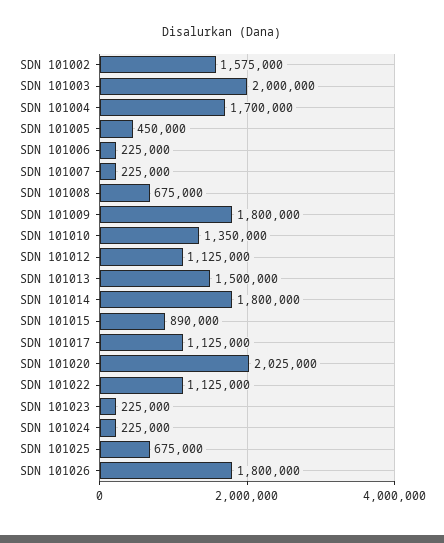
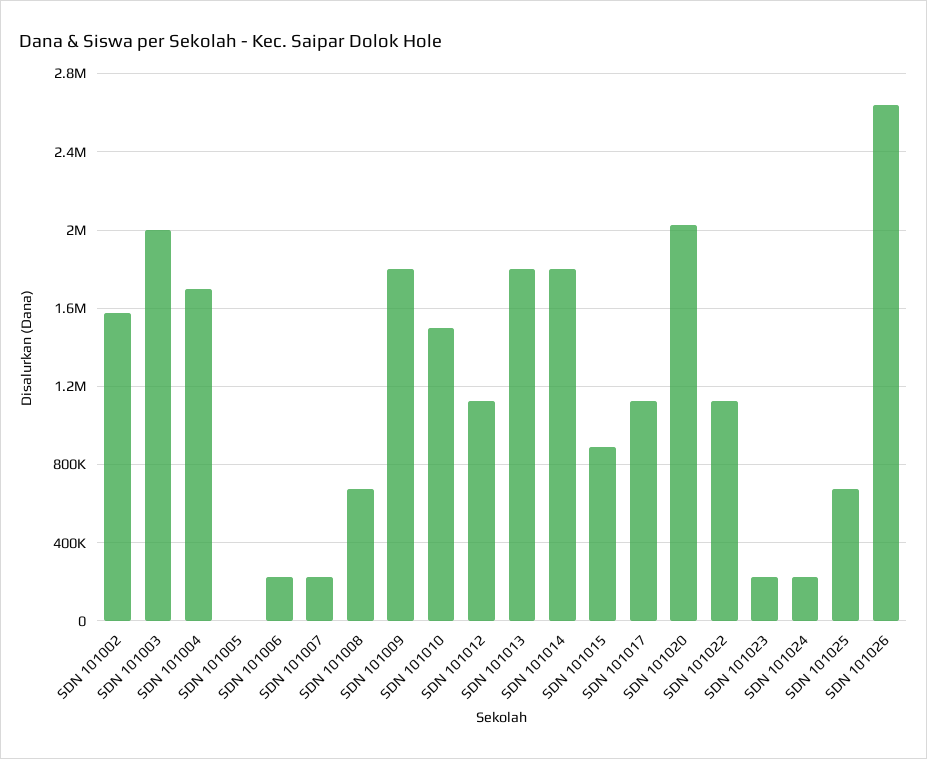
SDN 101005: 450000 -> 0
SDN 101010: 1350000 -> 1500000
SDN 101013: 1500000 -> 1800000
SDN 101026: 1800000 -> 2650000

